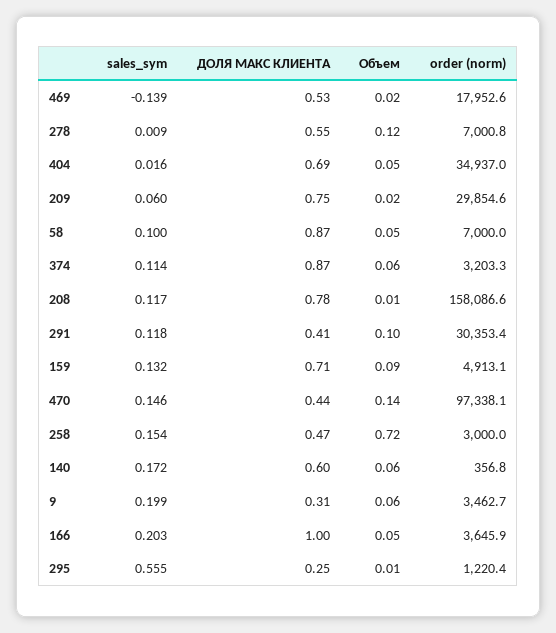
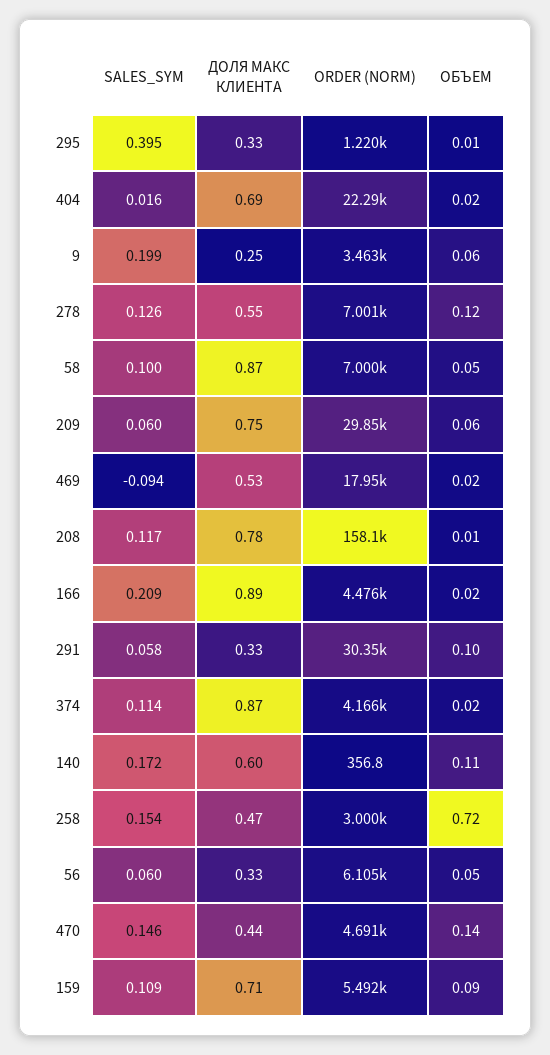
sales_sym, 469: -0.139 -> -0.094
sales_sym, 278: 0.009 -> 0.126
Объем, 404: 0.05 -> 0.02
order (norm), 404: 34937 -> 22290
Объем, 209: 0.02 -> 0.06
Объем, 374: 0.06 -> 0.02
order (norm), 374: 3203.3 -> 4166
sales_sym, 291: 0.118 -> 0.058
ДОЛЯ МАКС КЛИЕНТА, 291: 0.41 -> 0.33
sales_sym, 159: 0.132 -> 0.109
order (norm), 159: 4913.1 -> 5492
order (norm), 470: 97338.1 -> 4691
Объем, 140: 0.06 -> 0.11
ДОЛЯ МАКС КЛИЕНТА, 9: 0.31 -> 0.25
sales_sym, 166: 0.203 -> 0.209
ДОЛЯ МАКС КЛИЕНТА, 166: 1 -> 0.89
Объем, 166: 0.05 -> 0.02
order (norm), 166: 3645.9 -> 4476
sales_sym, 295: 0.555 -> 0.395
ДОЛЯ МАКС КЛИЕНТА, 295: 0.25 -> 0.33
sales_sym, 56: none -> 0.06
ДОЛЯ МАКС КЛИЕНТА, 56: none -> 0.33
order (norm), 56: none -> 6105
Объем, 56: none -> 0.05

